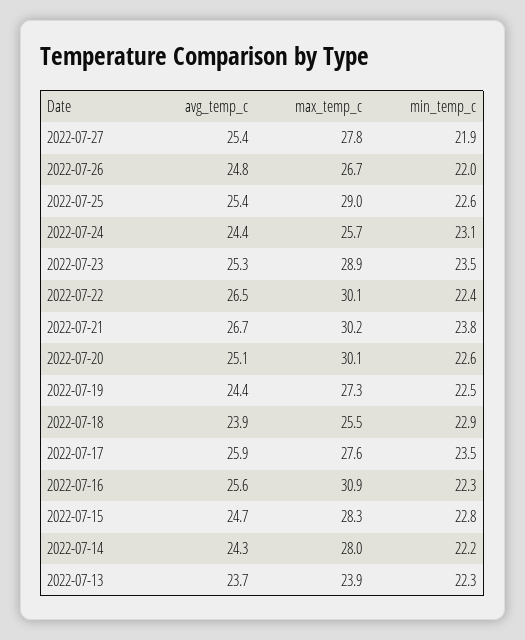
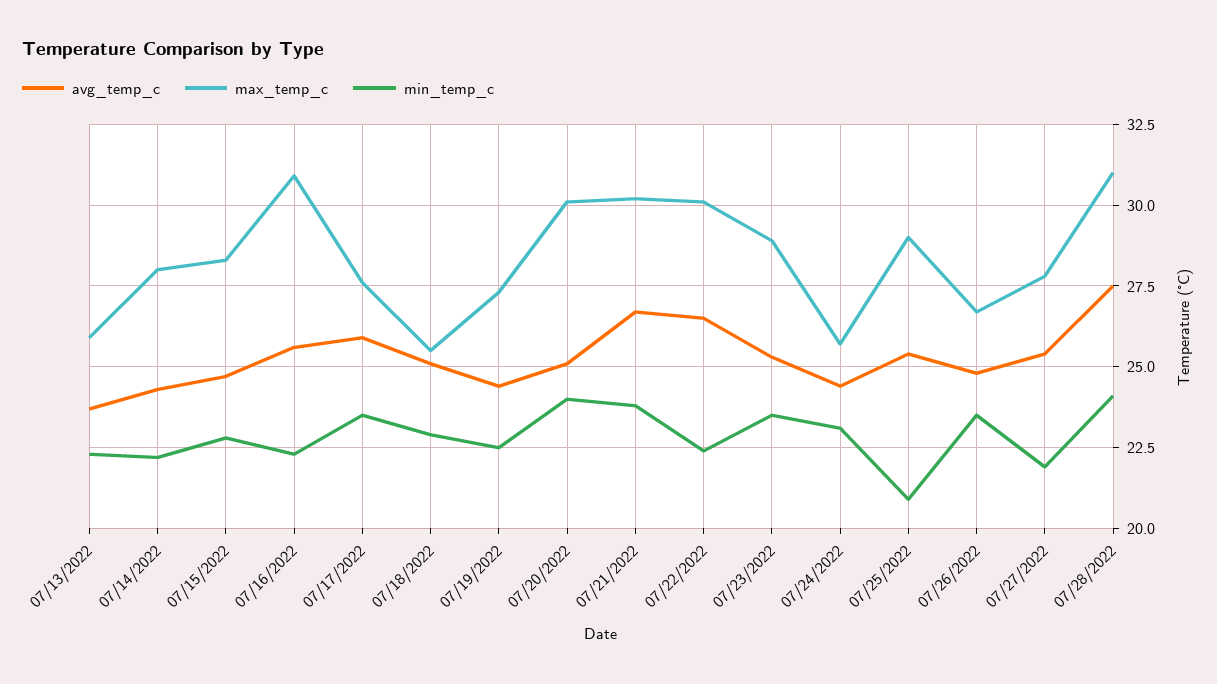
min_temp_c, 2022-07-26: 22 -> 23.5
min_temp_c, 2022-07-25: 22.6 -> 21
min_temp_c, 2022-07-20: 22.6 -> 24
avg_temp_c, 2022-07-18: 23.9 -> 25
max_temp_c, 2022-07-13: 23.9 -> 26
avg_temp_c, 07/28/2022: none -> 27.5
max_temp_c, 07/28/2022: none -> 31
min_temp_c, 07/28/2022: none -> 24

